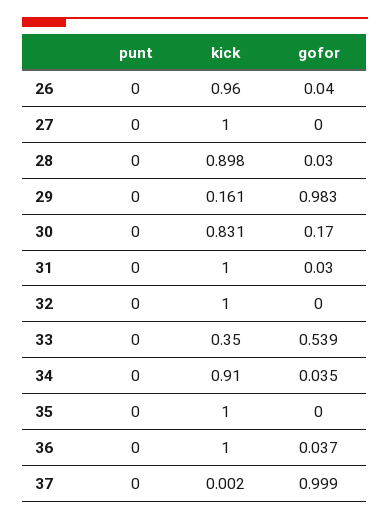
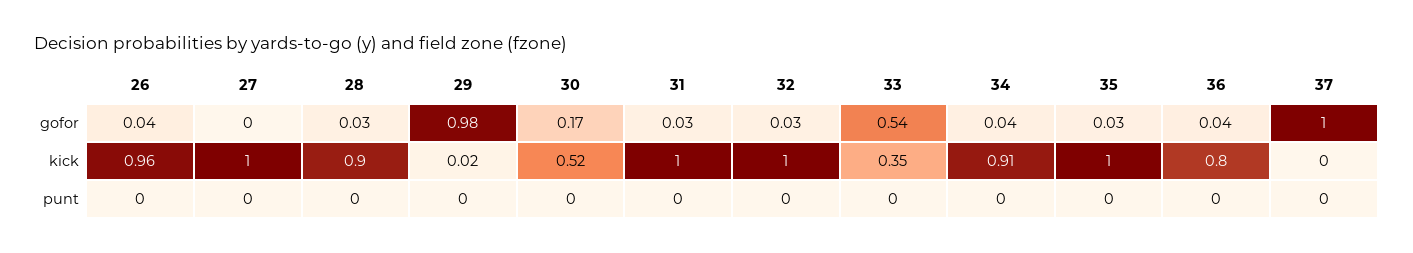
kick, 29: 0.161 -> 0.02
kick, 30: 0.831 -> 0.52
gofor, 32: 0 -> 0.03
gofor, 35: 0 -> 0.03
kick, 36: 1 -> 0.8

